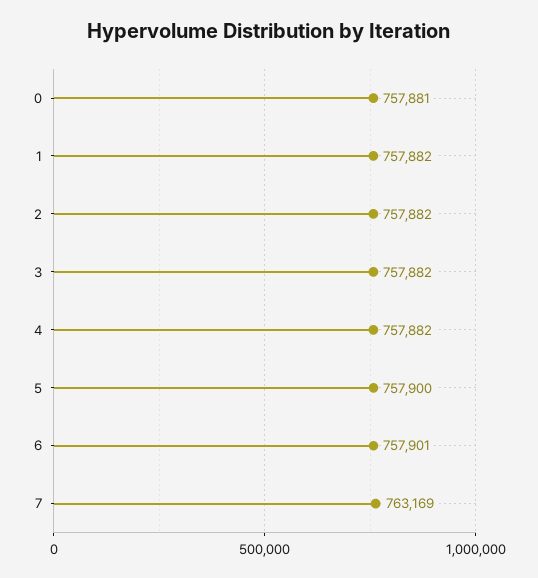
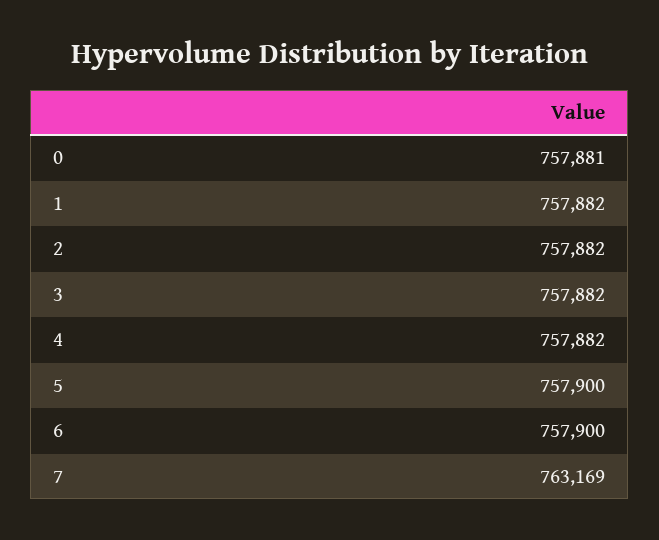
6: 757901 -> 757900

